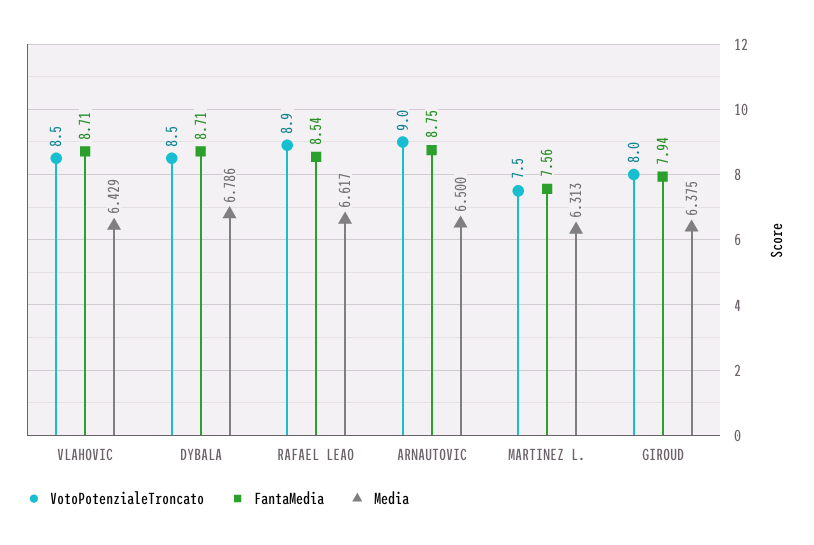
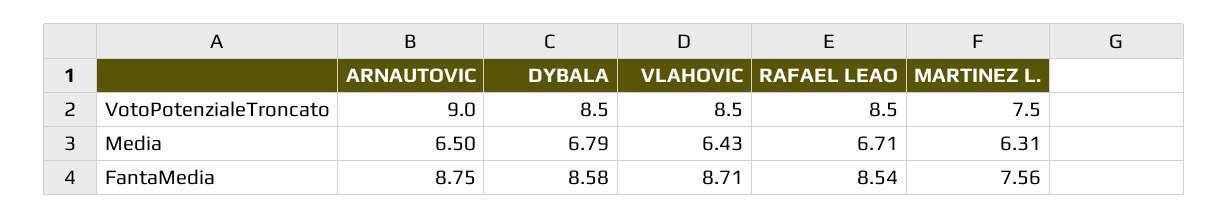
FantaMedia, DYBALA: 8.71 -> 8.58
VotoPotenzialeTroncato, RAFAEL LEAO: 8.9 -> 8.5
Media, RAFAEL LEAO: 6.617 -> 6.71
VotoPotenzialeTroncato, GIROUD: 8 -> none
FantaMedia, GIROUD: 7.94 -> none
Media, GIROUD: 6.375 -> none

